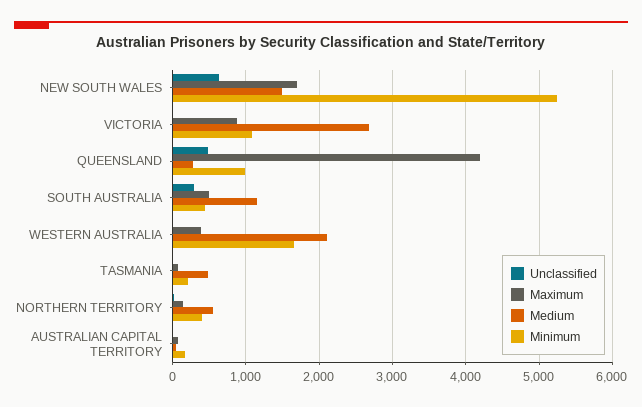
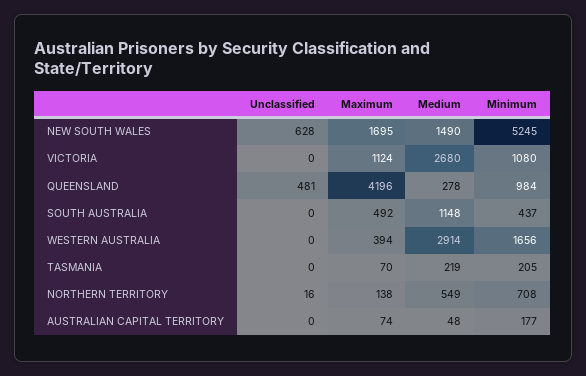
Maximum, VICTORIA: 900 -> 1124
Unclassified, SOUTH AUSTRALIA: 300 -> 0
Medium, WESTERN AUSTRALIA: 2100 -> 2914
Medium, TASMANIA: 500 -> 219
Minimum, NORTHERN TERRITORY: 400 -> 708

